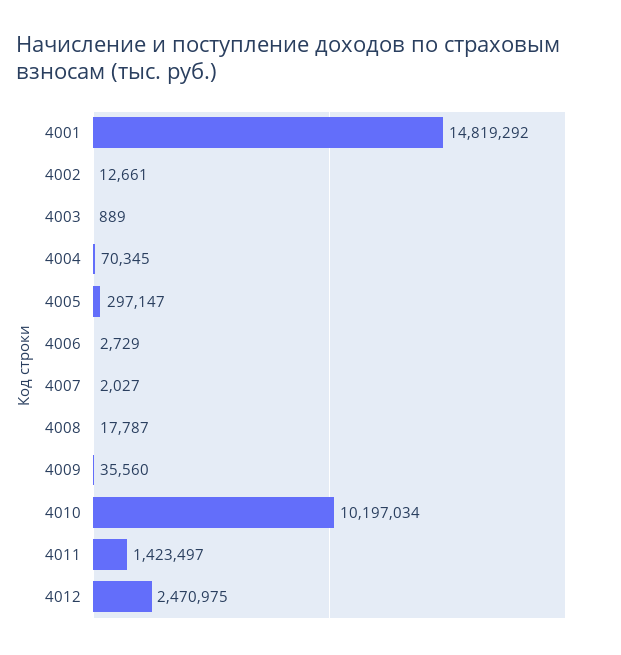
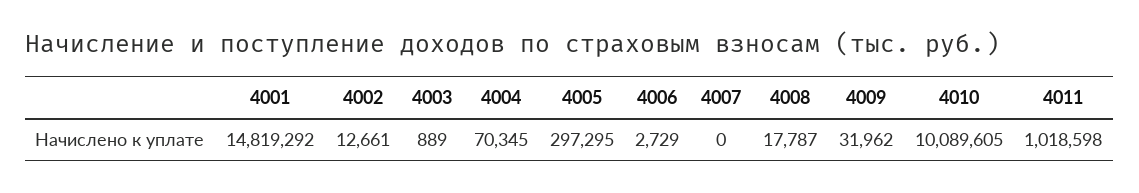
4005: 297147 -> 297295
4007: 2027 -> 0
4009: 35560 -> 31962
4010: 10197034 -> 10089605
4011: 1423497 -> 1018598
4012: 2470975 -> none

